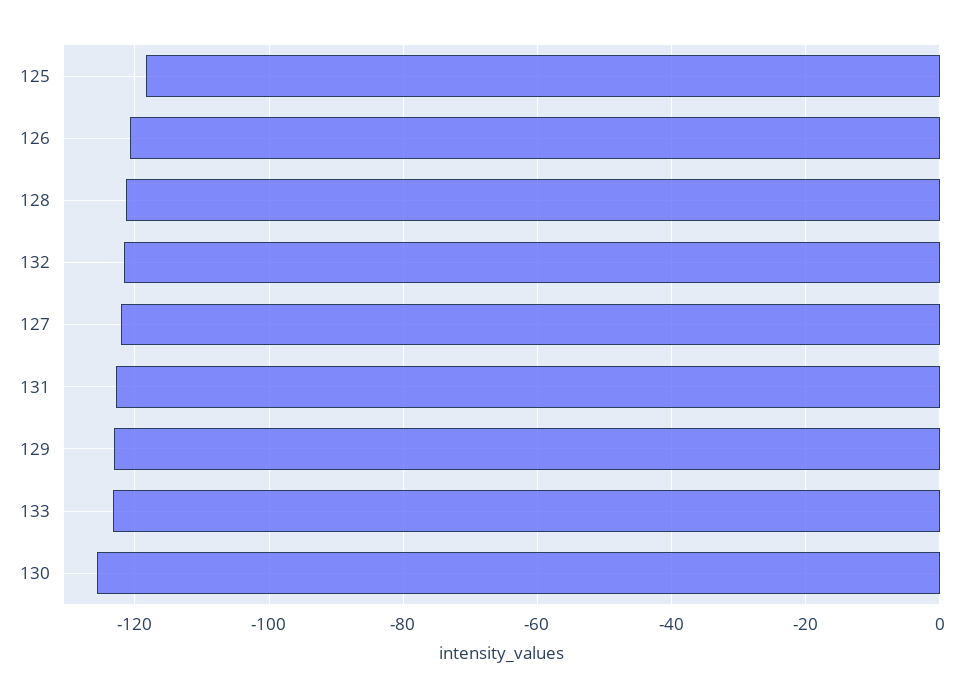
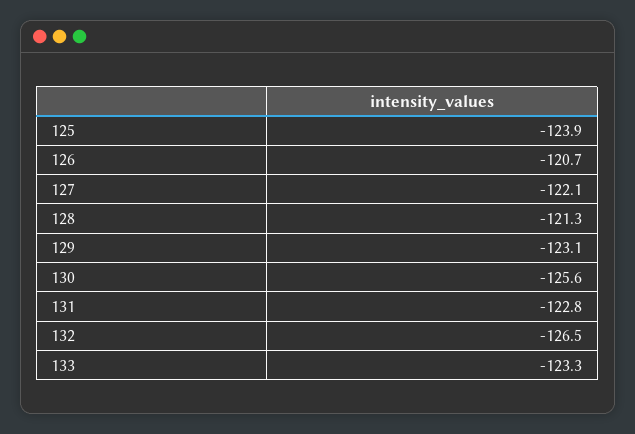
125: -118 -> -123.9
132: -122 -> -126.5

